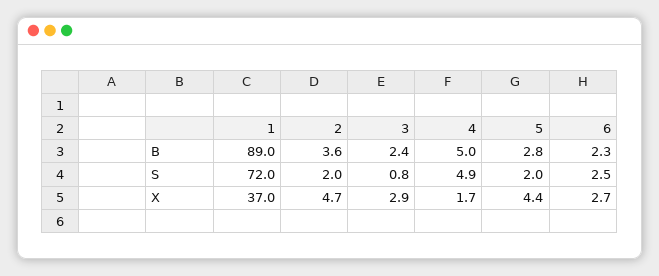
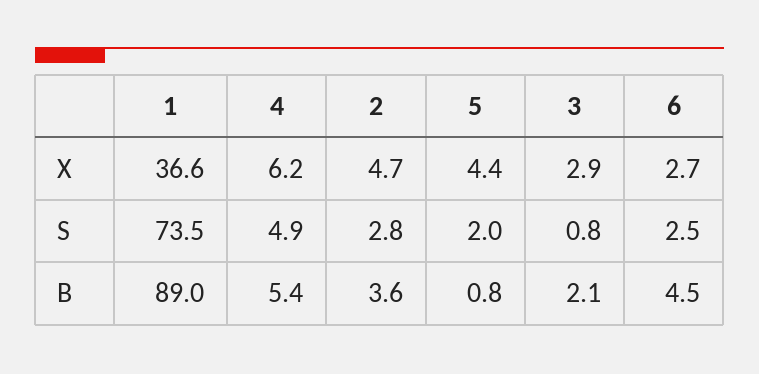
3, B: 2.4 -> 2.1
4, B: 5 -> 5.4
5, B: 2.8 -> 0.8
6, B: 2.3 -> 4.5
1, S: 72 -> 73.5
2, S: 2 -> 2.8
1, X: 37 -> 36.6
4, X: 1.7 -> 6.2

